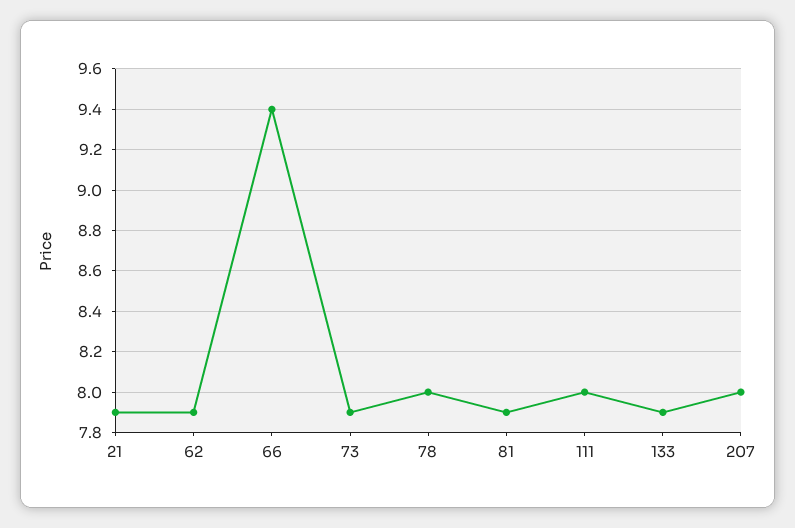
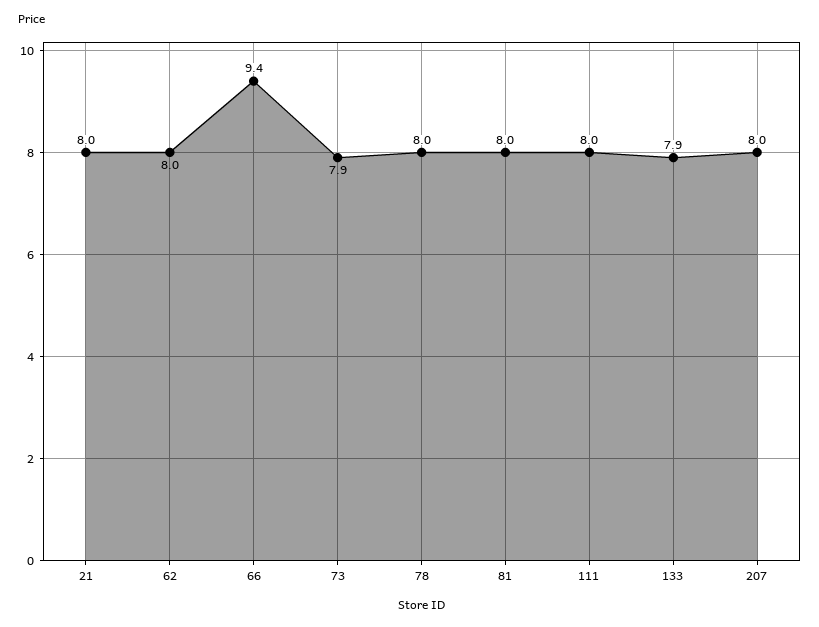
21: 7.9 -> 8
62: 7.9 -> 8
81: 7.9 -> 8

